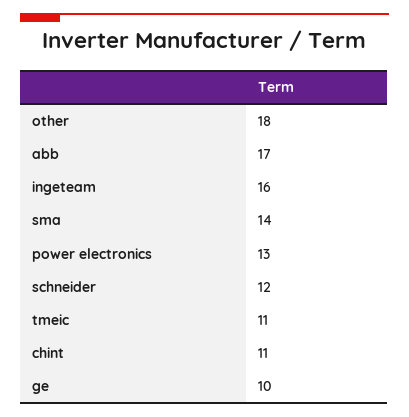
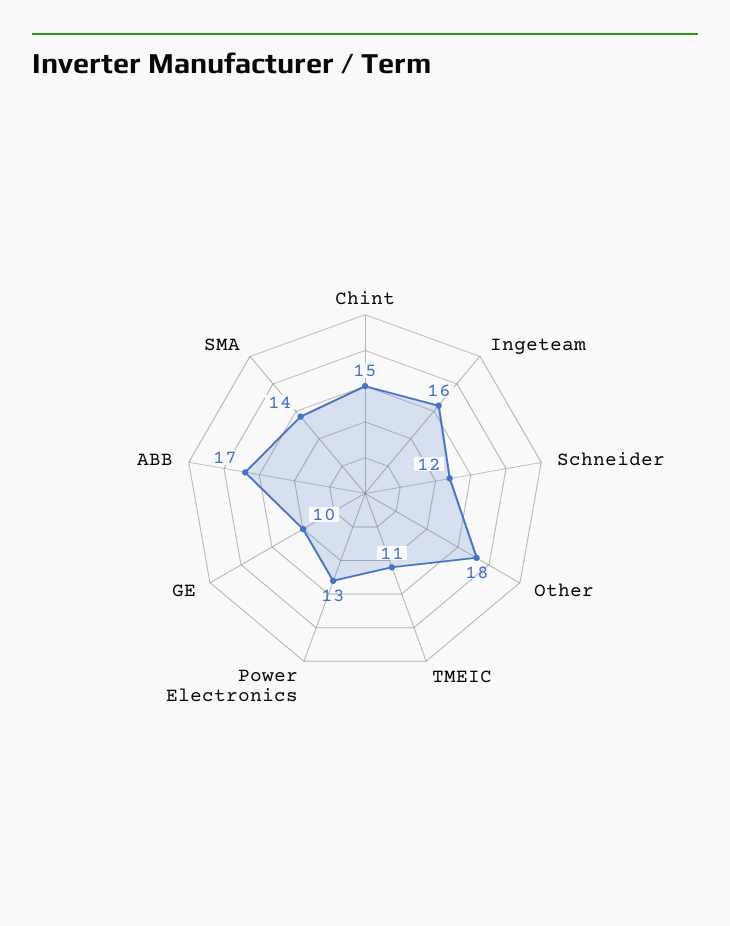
chint: 11 -> 15

